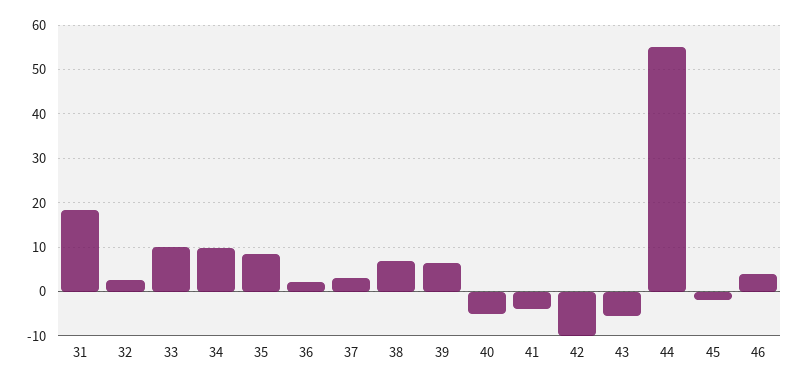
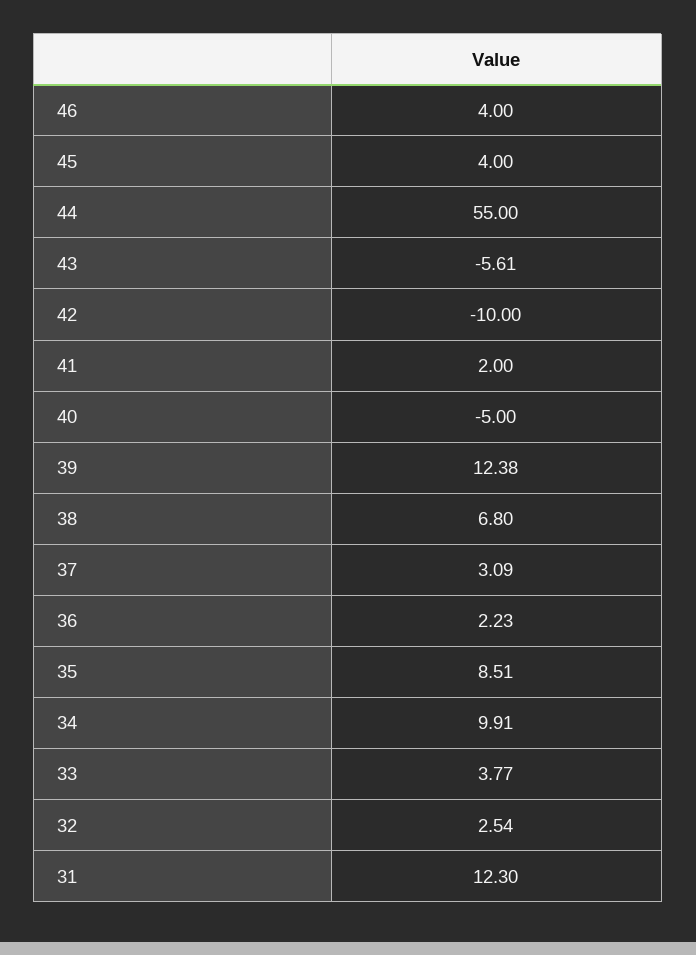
31: 18 -> 12.3
33: 10 -> 3.77
39: 6 -> 12.38
41: -4 -> 2
45: -2 -> 4

